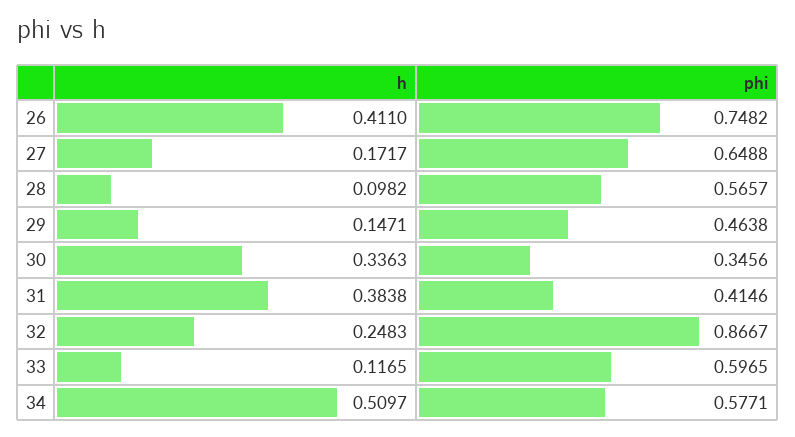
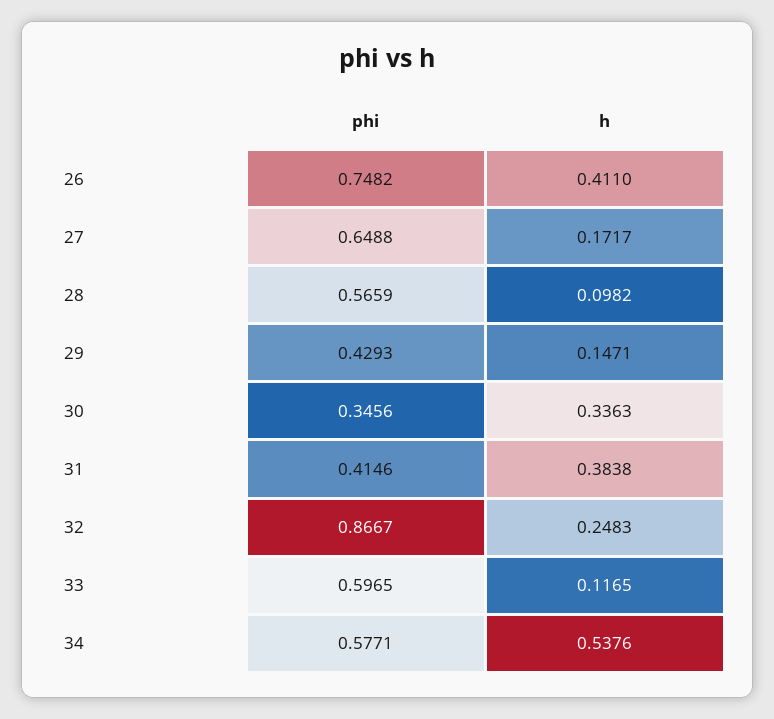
phi, 28: 0.5657 -> 0.5659
phi, 29: 0.4638 -> 0.4293
h, 34: 0.5097 -> 0.5376

